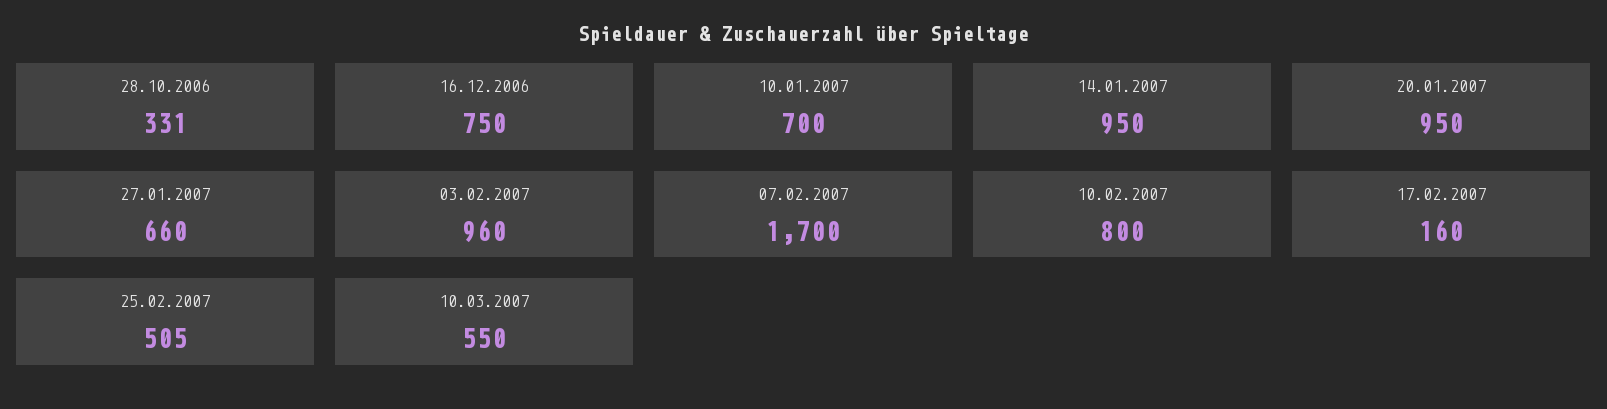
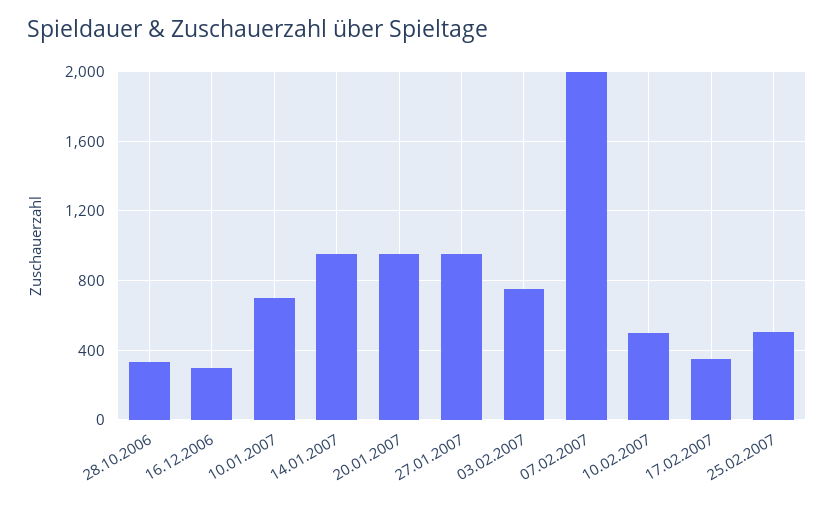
16.12.2006: 750 -> 300
27.01.2007: 660 -> 950
03.02.2007: 960 -> 750
07.02.2007: 1700 -> 2000
10.02.2007: 800 -> 500
17.02.2007: 160 -> 350
10.03.2007: 550 -> none

